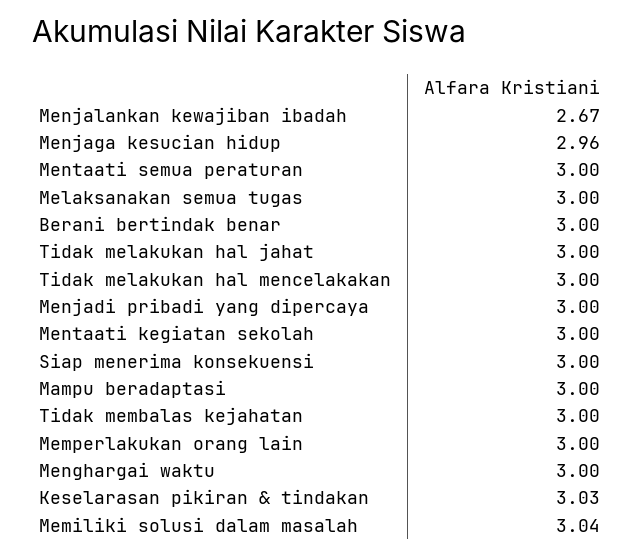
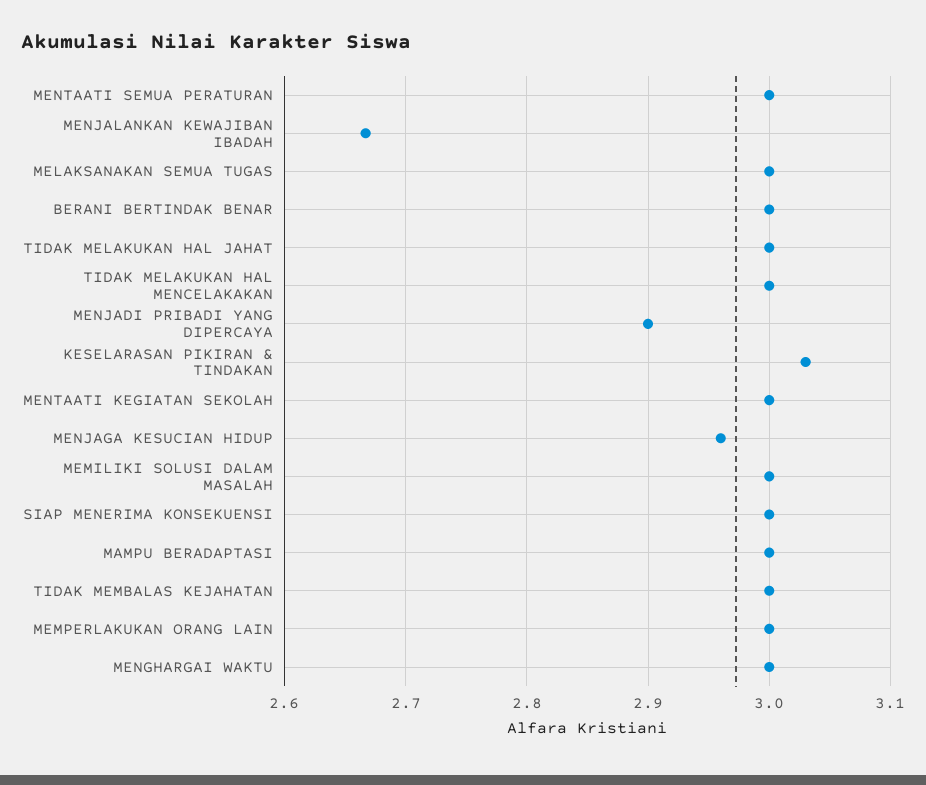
Menjadi pribadi yang dipercaya: 3 -> 2.9
Memiliki solusi dalam masalah: 3.04 -> 3

